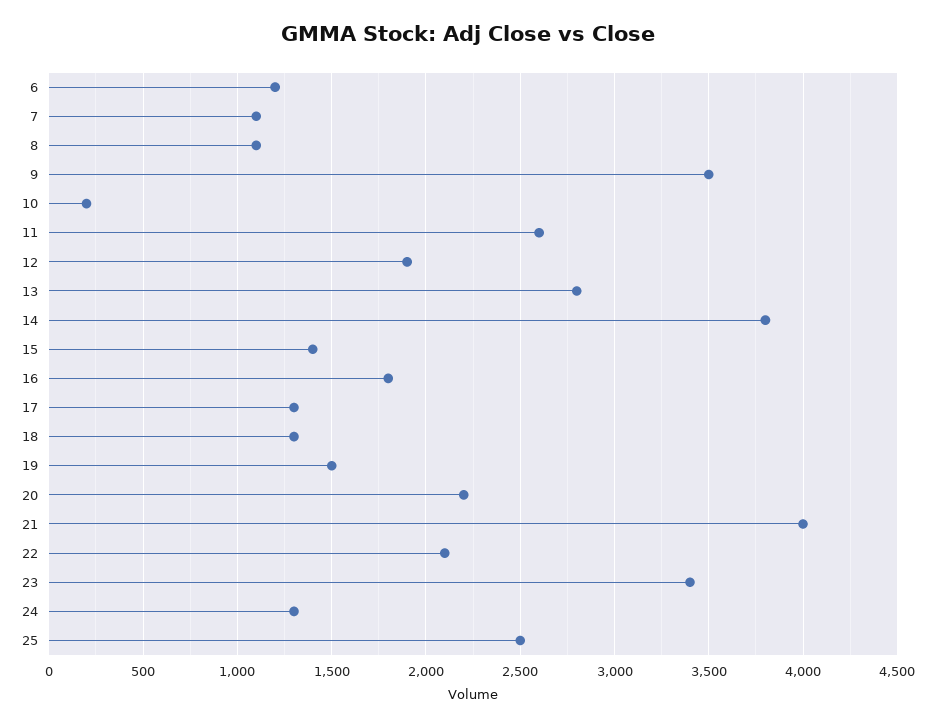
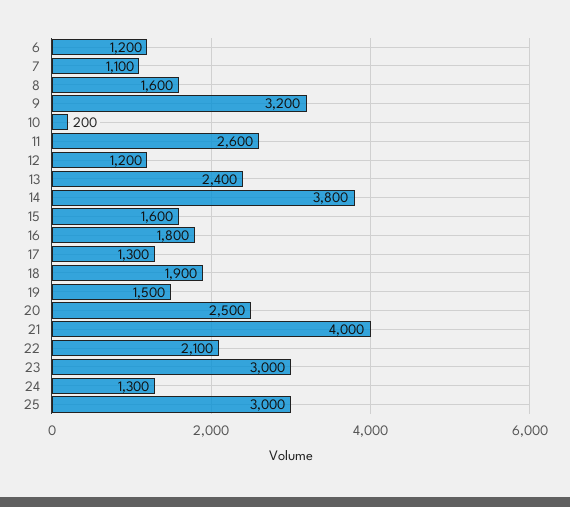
8: 1100 -> 1600
9: 3500 -> 3200
12: 1900 -> 1200
13: 2800 -> 2400
15: 1400 -> 1600
18: 1300 -> 1900
20: 2200 -> 2500
23: 3400 -> 3000
25: 2500 -> 3000

